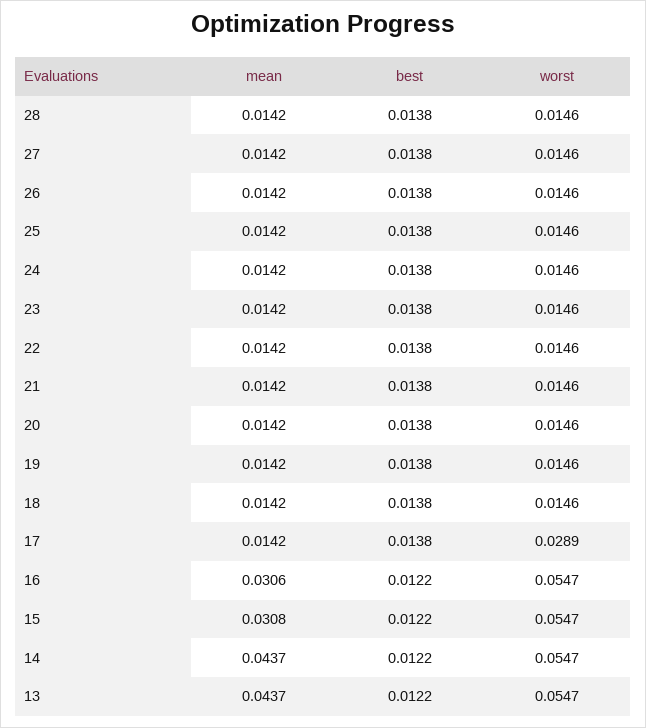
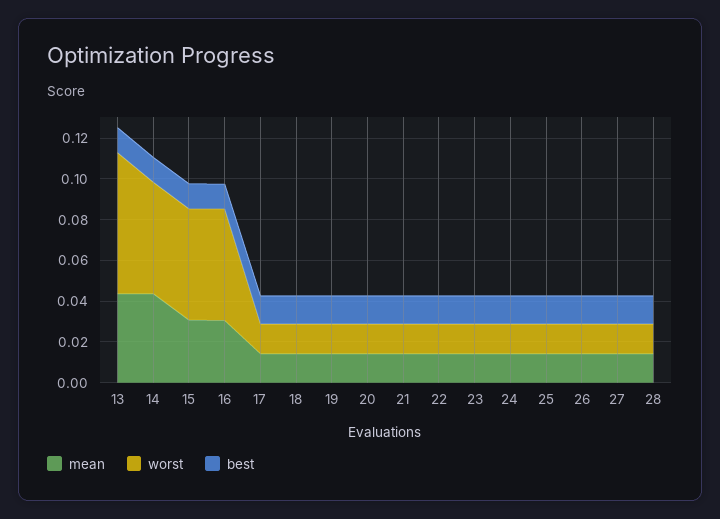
worst, 17: 0.0289 -> 0.015
worst, 13: 0.0547 -> 0.07

